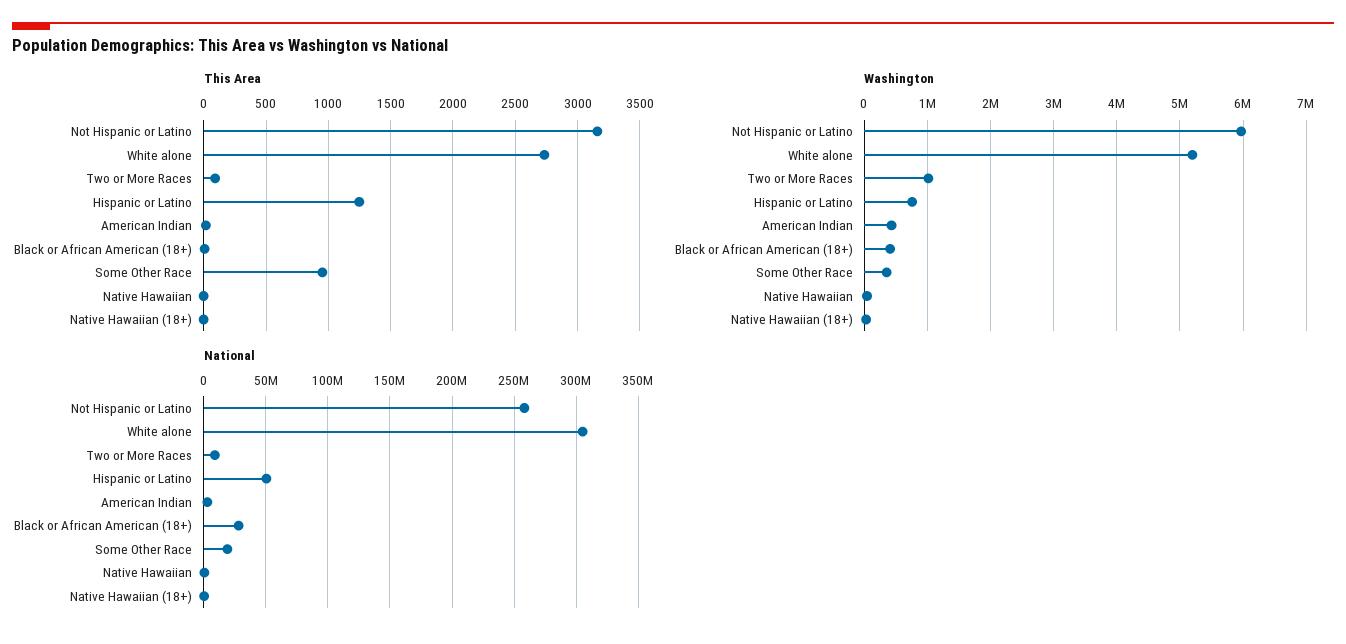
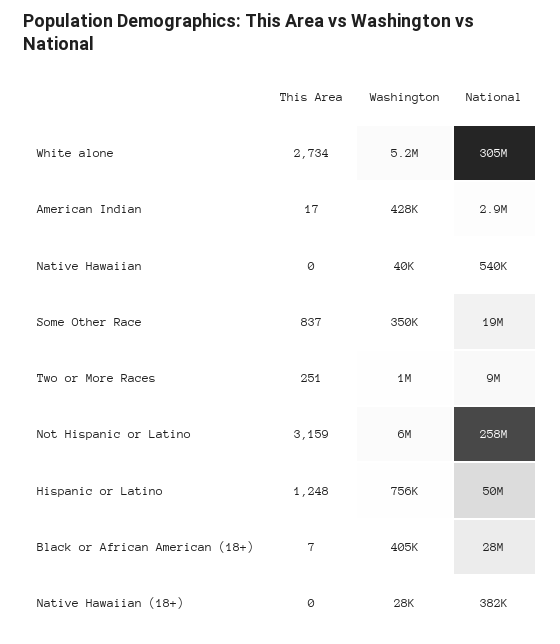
This Area, Two or More Races: 100 -> 251
This Area, Some Other Race: 950 -> 837

